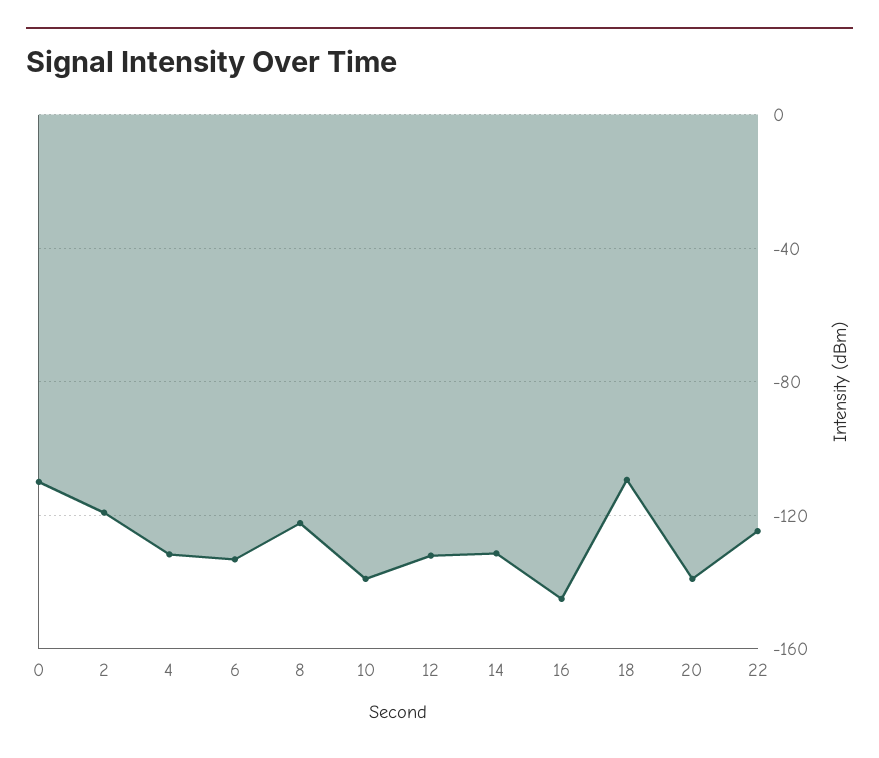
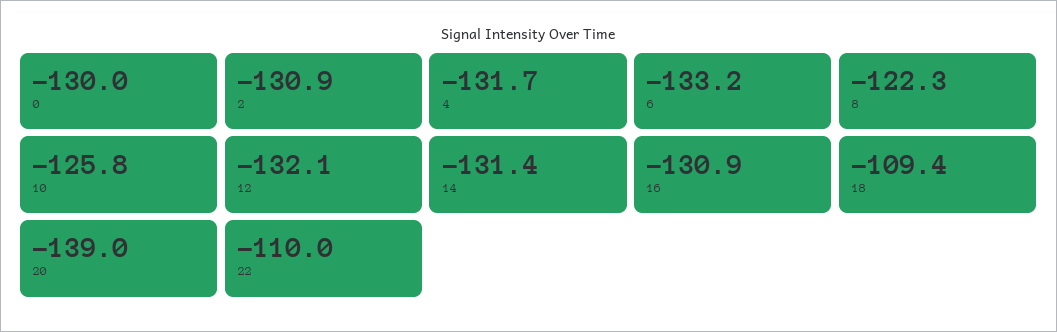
0: -110 -> -130
2: -120 -> -130.9
10: -140 -> -125.8
16: -145 -> -130.9
22: -125 -> -110

